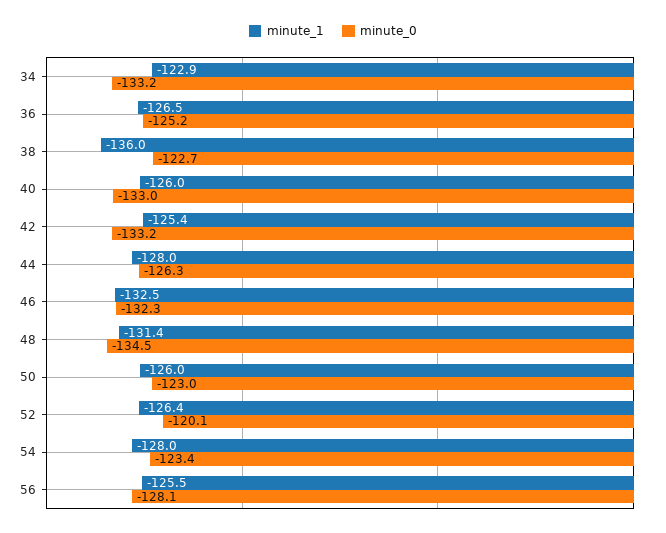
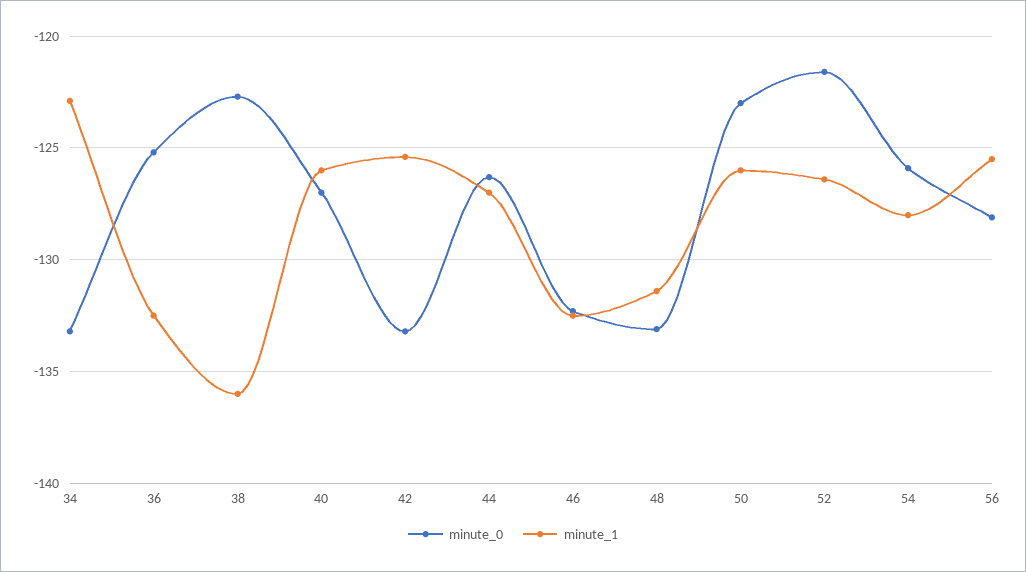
minute_1, 36: -126.5 -> -132.5
minute_0, 40: -133 -> -127
minute_1, 44: -128 -> -127
minute_0, 48: -134.5 -> -133
minute_0, 52: -120.1 -> -121.5
minute_0, 54: -123.4 -> -126

